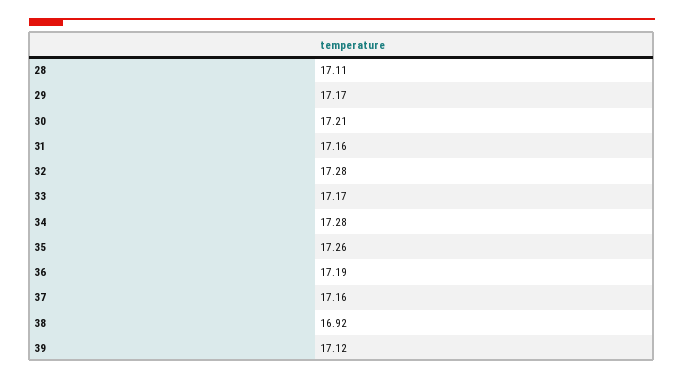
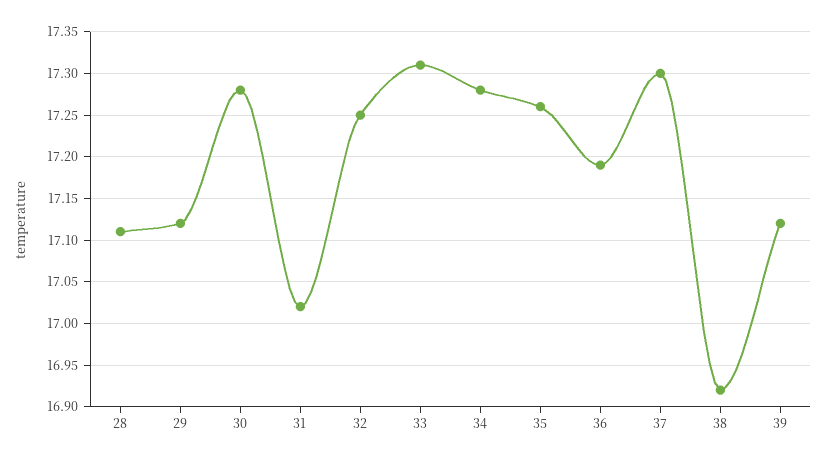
29: 17.17 -> 17.12
30: 17.21 -> 17.28
31: 17.16 -> 17.02
32: 17.28 -> 17.25
33: 17.17 -> 17.31
37: 17.16 -> 17.3

